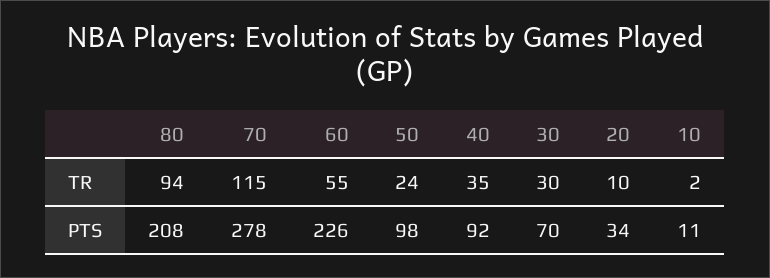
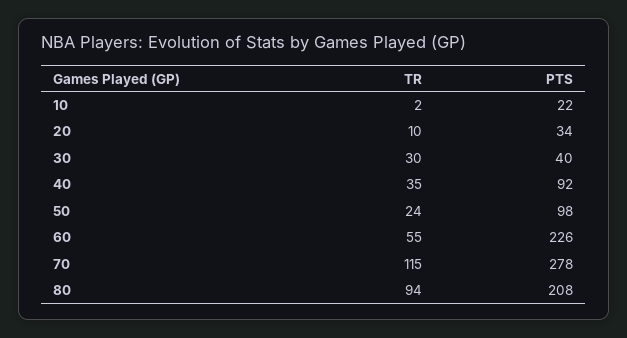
30, PTS: 70 -> 40
10, PTS: 11 -> 22

